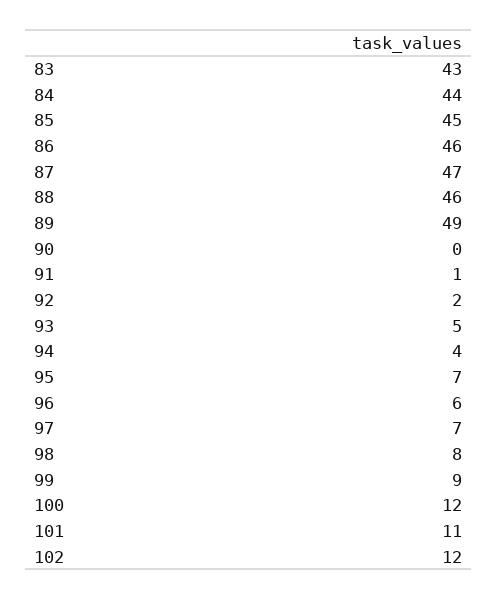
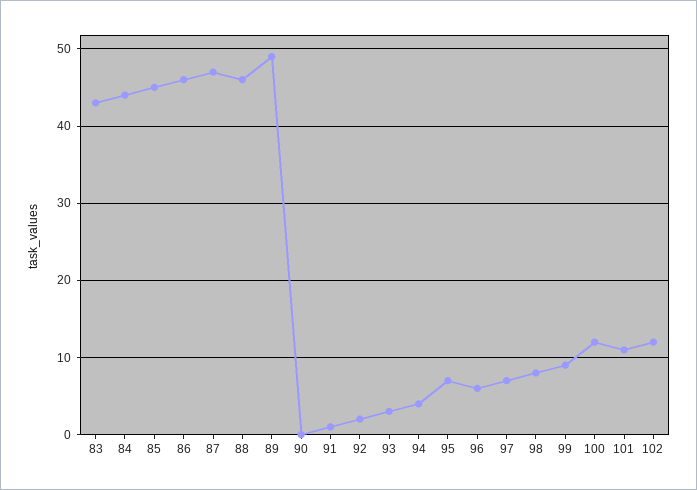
93: 5 -> 3

